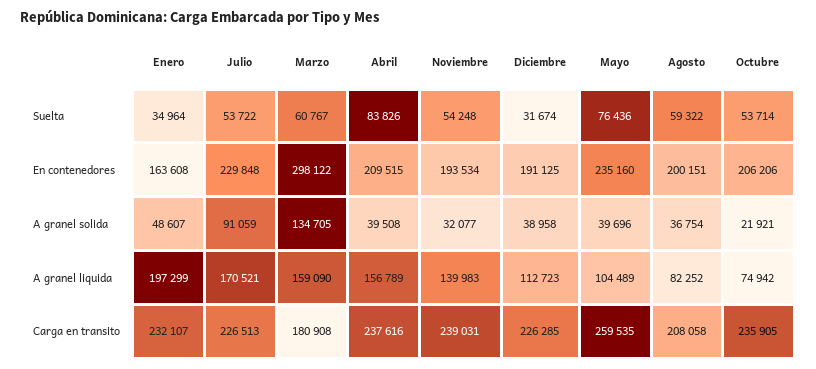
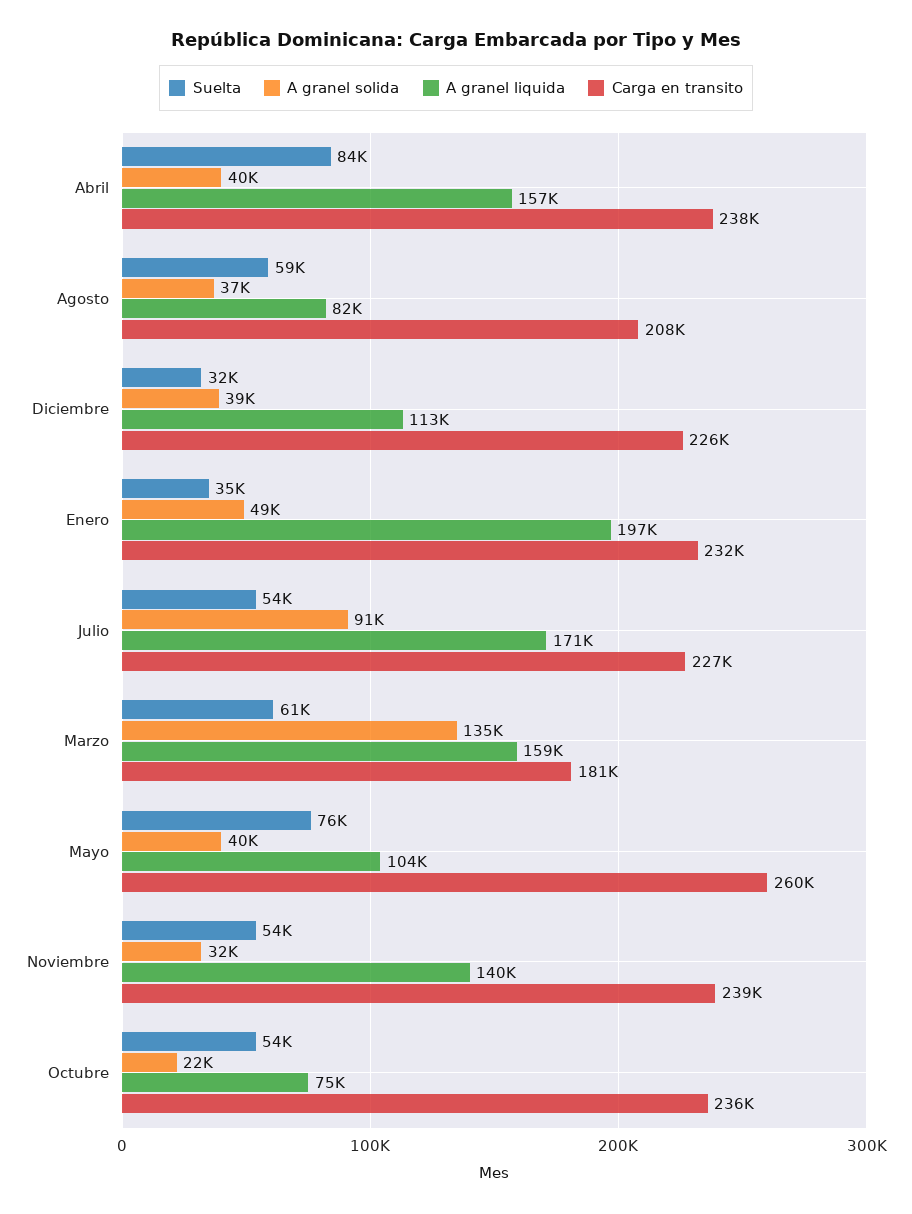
En contenedores, Enero: 163608 -> none
En contenedores, Julio: 229848 -> none
En contenedores, Marzo: 298122 -> none
En contenedores, Abril: 209515 -> none
En contenedores, Noviembre: 193534 -> none
En contenedores, Diciembre: 191125 -> none
En contenedores, Mayo: 235160 -> none
En contenedores, Agosto: 200151 -> none
En contenedores, Octubre: 206206 -> none

